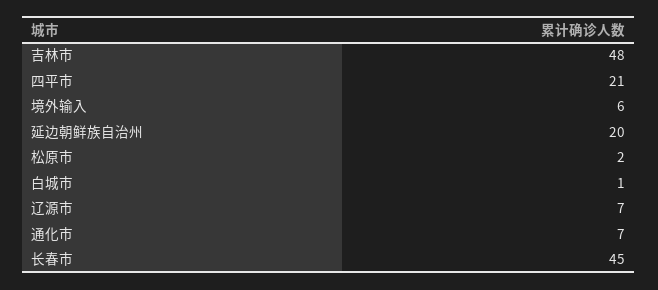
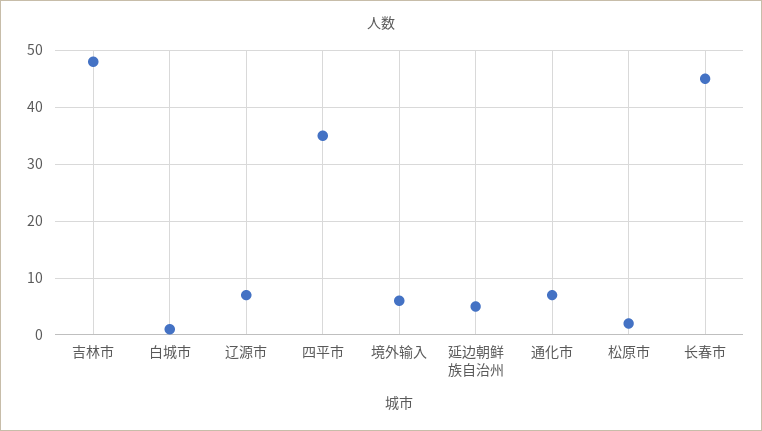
四平市: 21 -> 35
延边朝鲜族自治州: 20 -> 5

